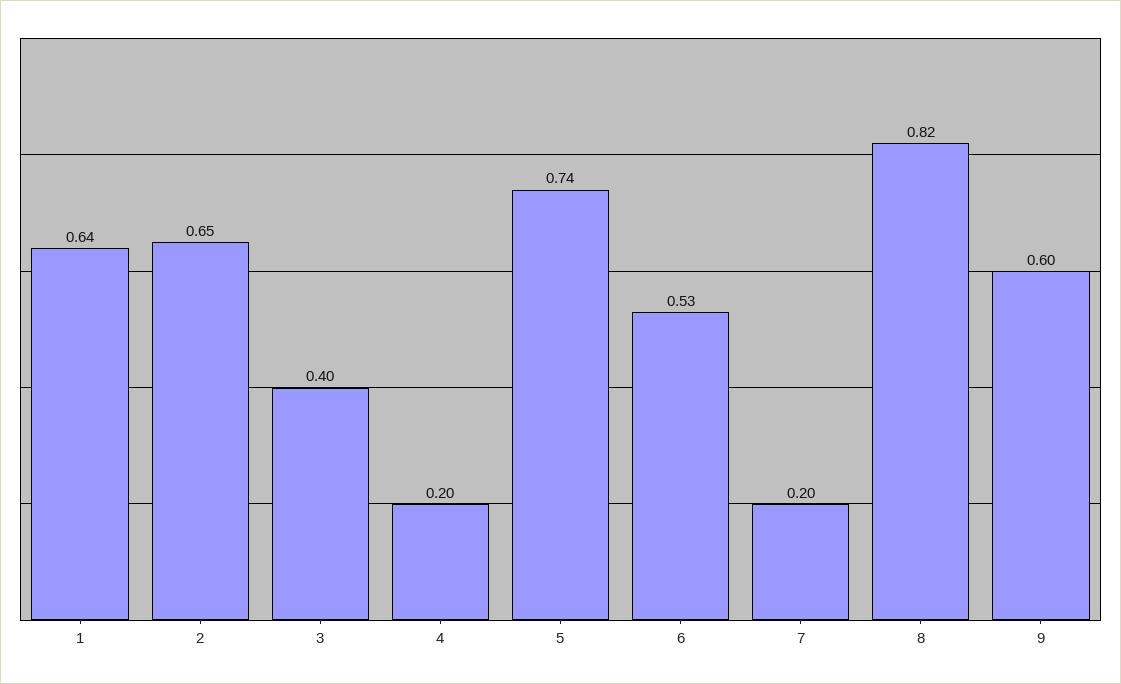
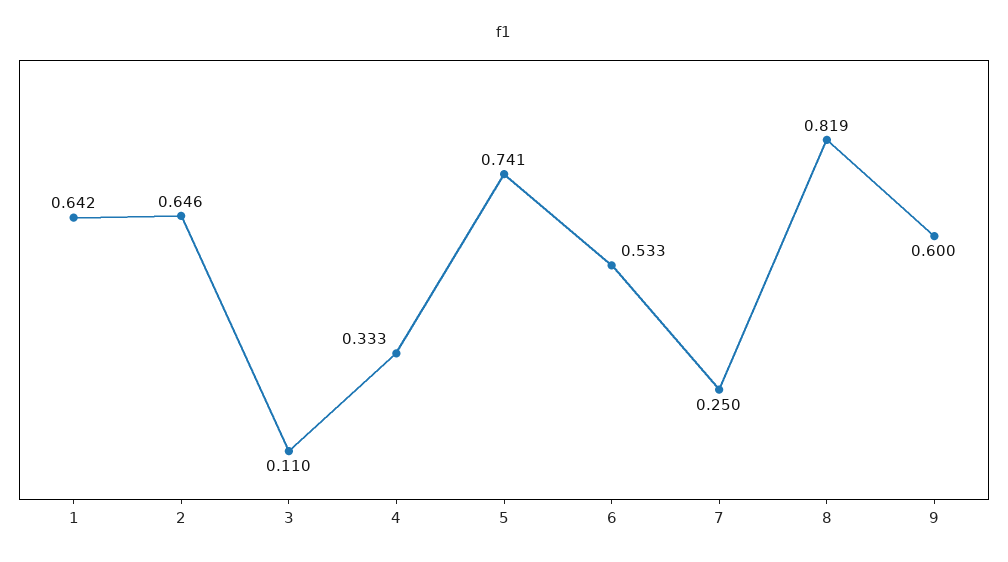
3: 0.4 -> 0.11
4: 0.2 -> 0.333
7: 0.2 -> 0.25

